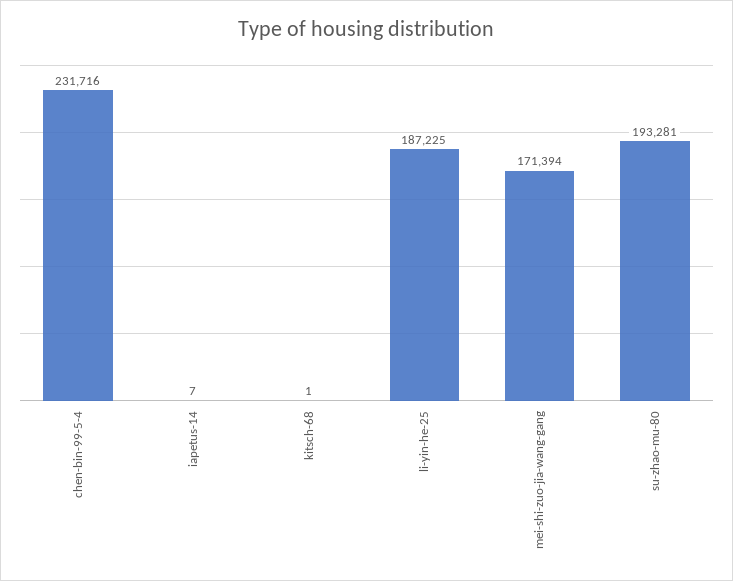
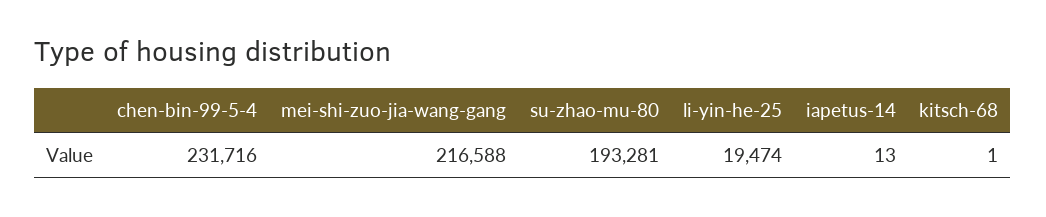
iapetus-14: 7 -> 13
li-yin-he-25: 187225 -> 19474
mei-shi-zuo-jia-wang-gang: 171394 -> 216588

